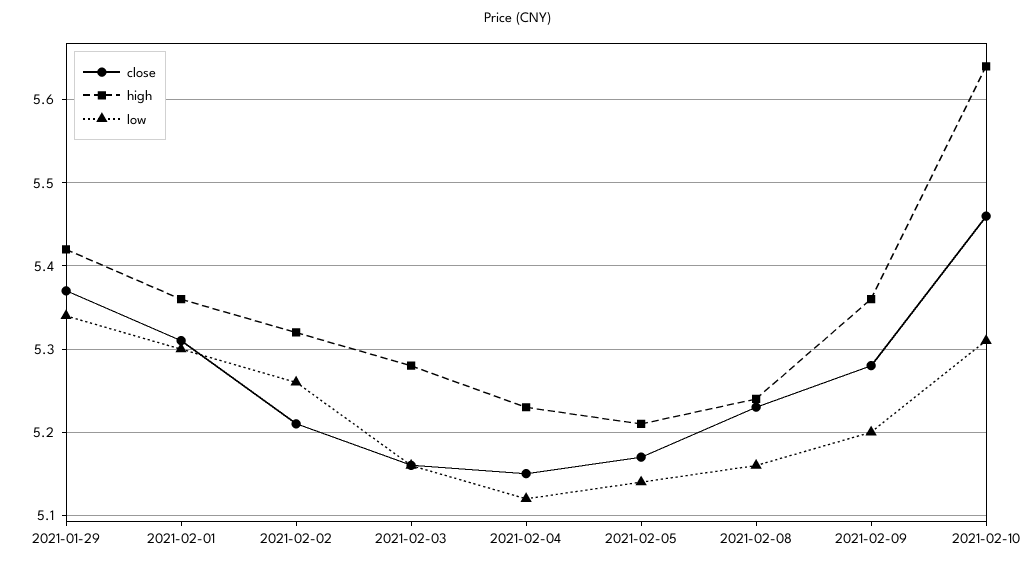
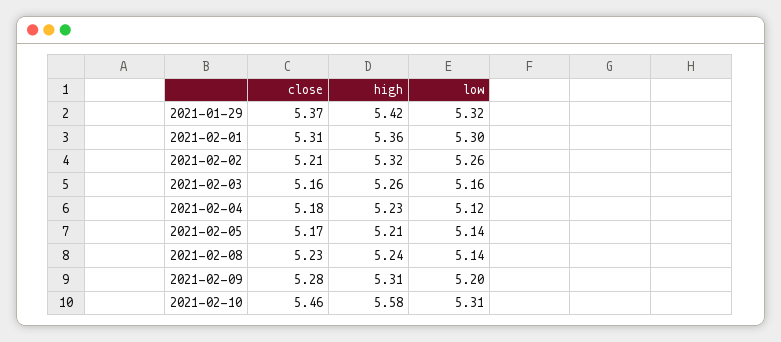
low, 2021-01-29: 5.34 -> 5.32
high, 2021-02-03: 5.28 -> 5.26
close, 2021-02-04: 5.15 -> 5.18
low, 2021-02-08: 5.16 -> 5.14
high, 2021-02-09: 5.36 -> 5.31
high, 2021-02-10: 5.64 -> 5.58

